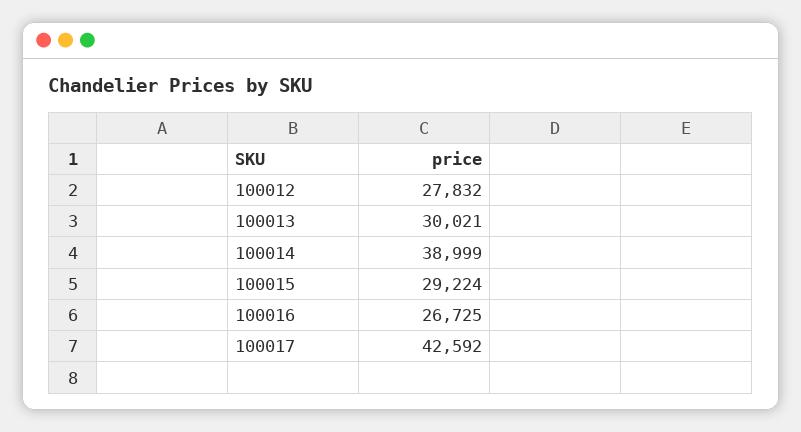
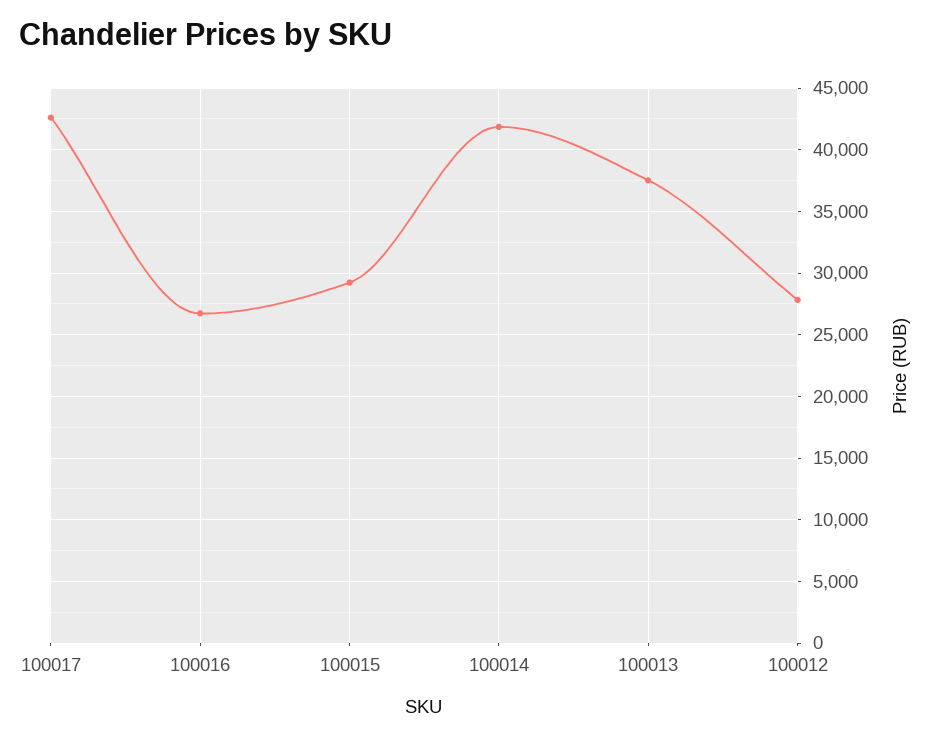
100013: 30021 -> 37500
100014: 38999 -> 42000

